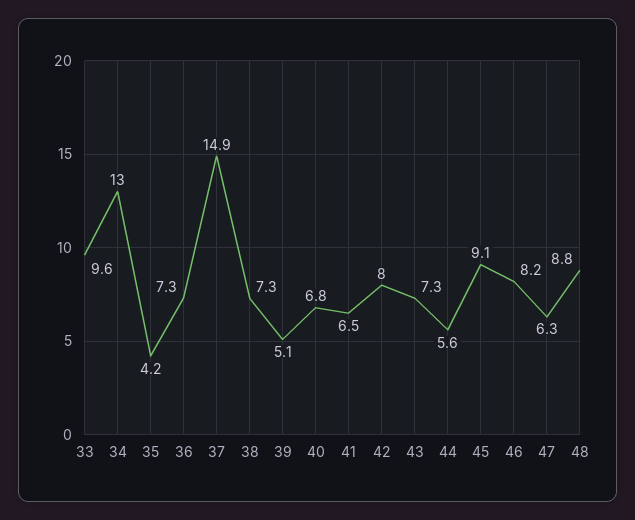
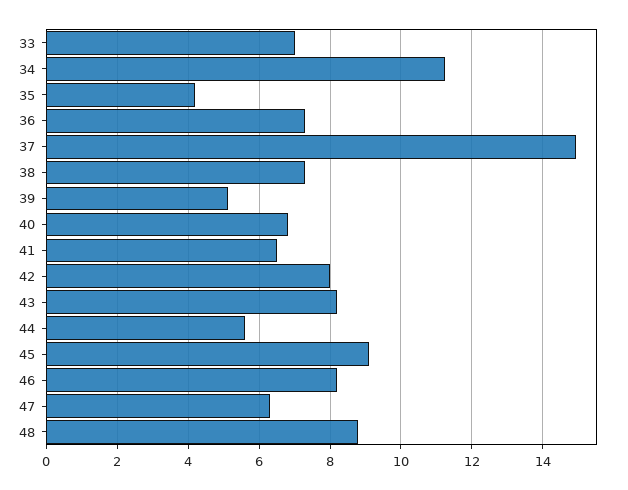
33: 9.6 -> 7
34: 13 -> 11.2
43: 7.3 -> 8.2

